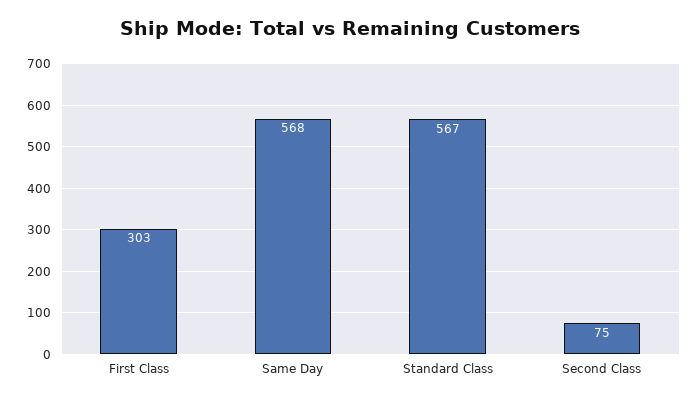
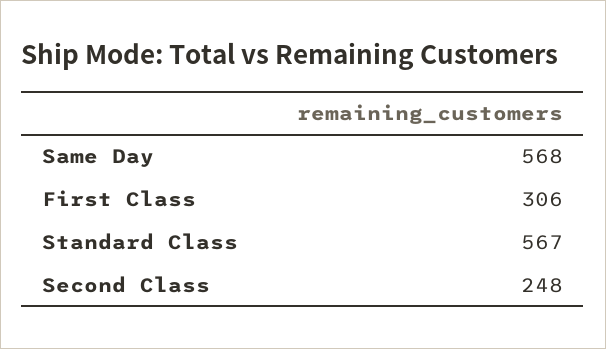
First Class: 303 -> 306
Second Class: 75 -> 248

